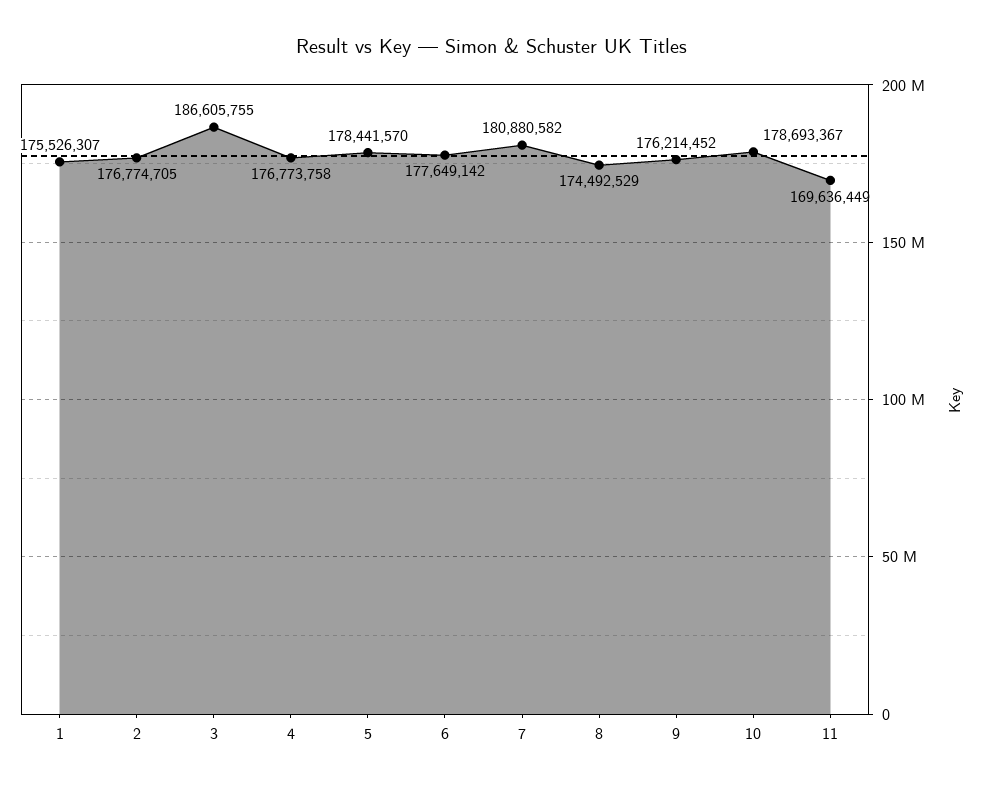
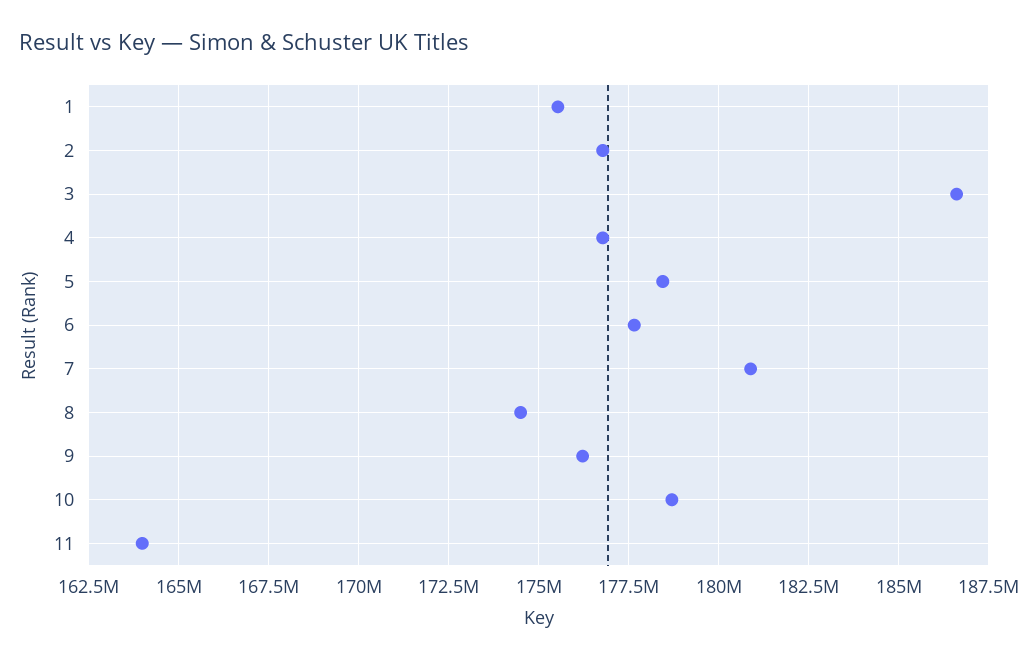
11: 169636449 -> 164000000

